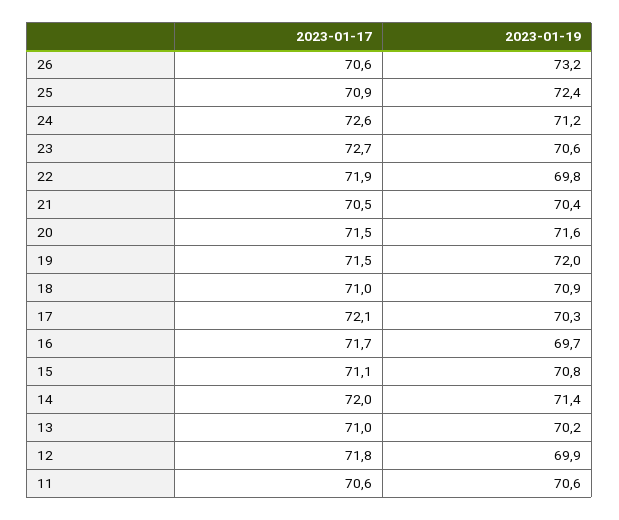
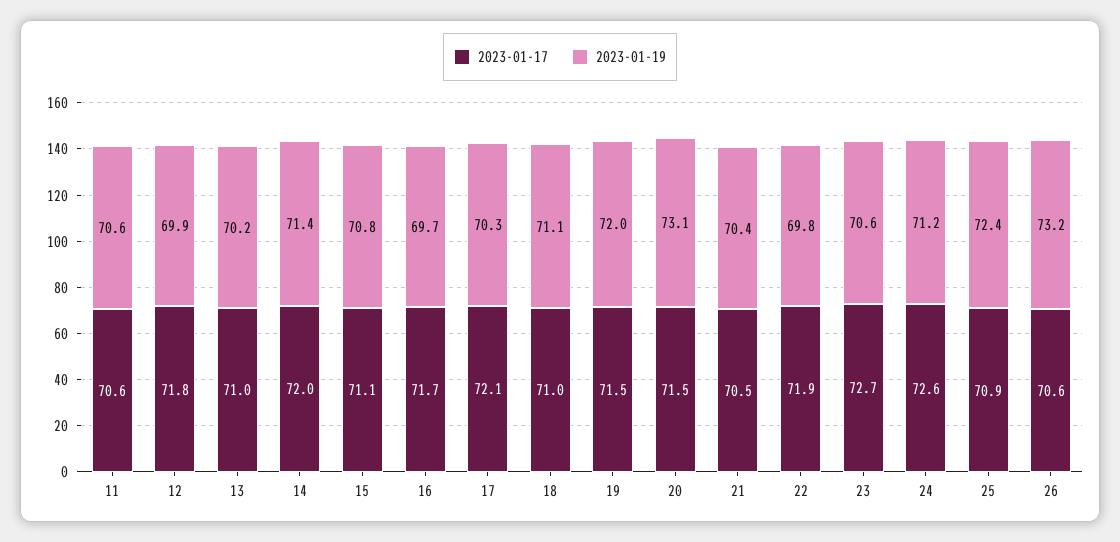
2023-01-19, 20: 71.6 -> 73.1
2023-01-19, 18: 70.9 -> 71.1

